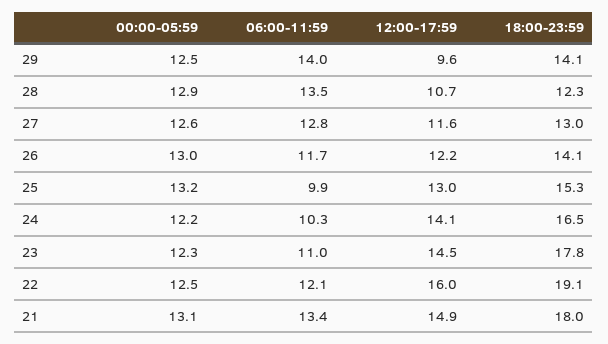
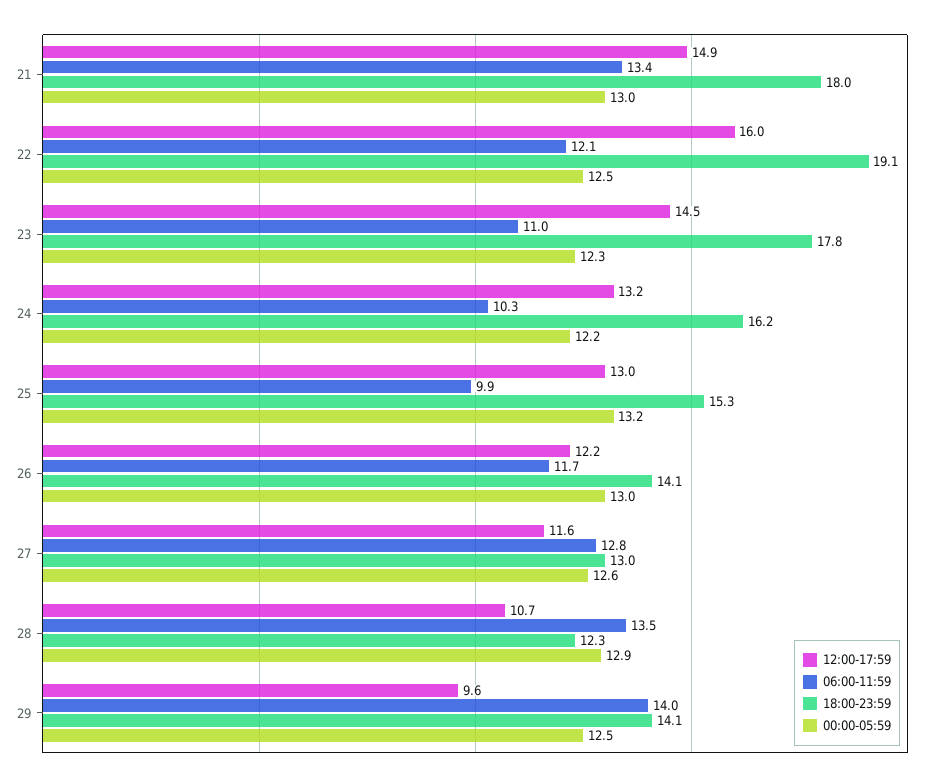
12:00-17:59, 24: 14.1 -> 13.2
18:00-23:59, 24: 16.5 -> 16.2
00:00-05:59, 21: 13.1 -> 13

